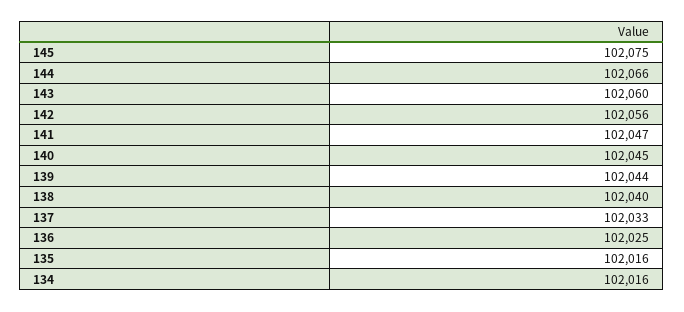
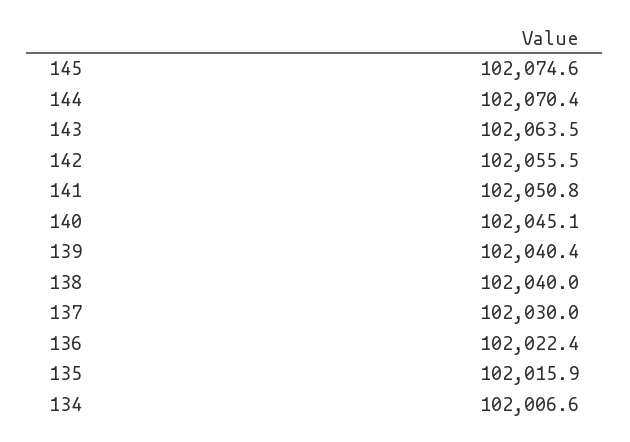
144: 102066 -> 102070.4
143: 102060 -> 102063.5
141: 102047 -> 102050.8
139: 102044 -> 102040.4
137: 102033 -> 102030
136: 102025 -> 102022.4
134: 102016 -> 102006.6

